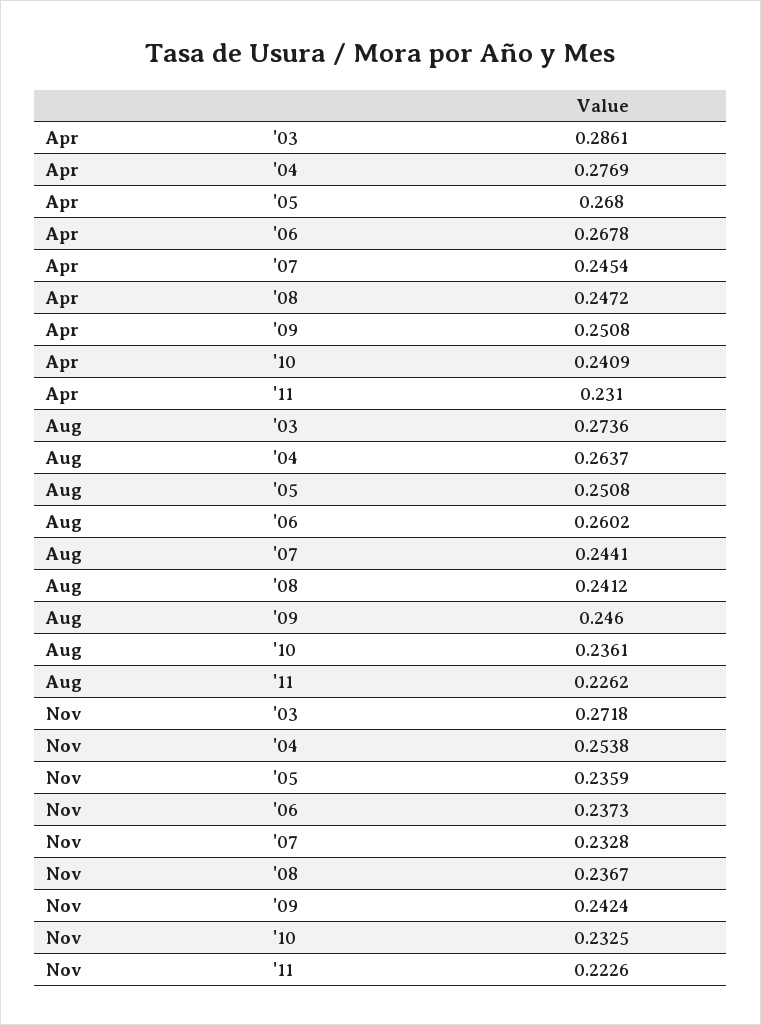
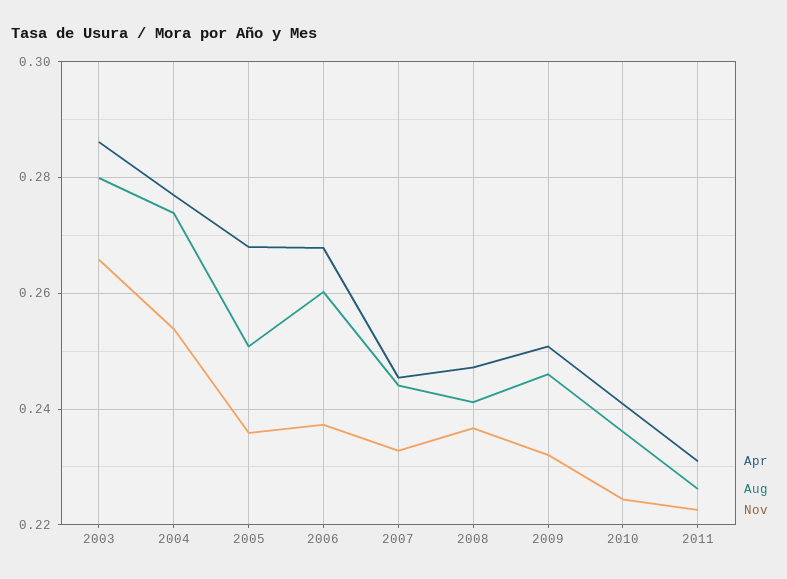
Aug, '03: 0.2736 -> 0.28
Aug, '04: 0.2637 -> 0.274
Nov, '03: 0.2718 -> 0.266
Nov, '09: 0.2424 -> 0.232
Nov, '10: 0.2325 -> 0.224

